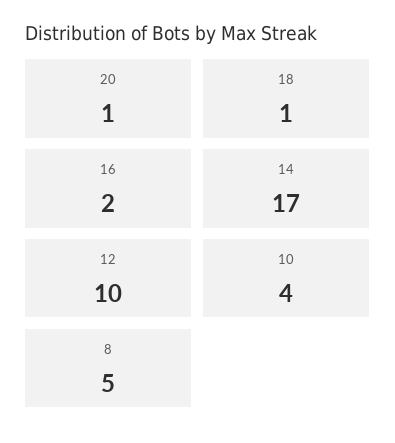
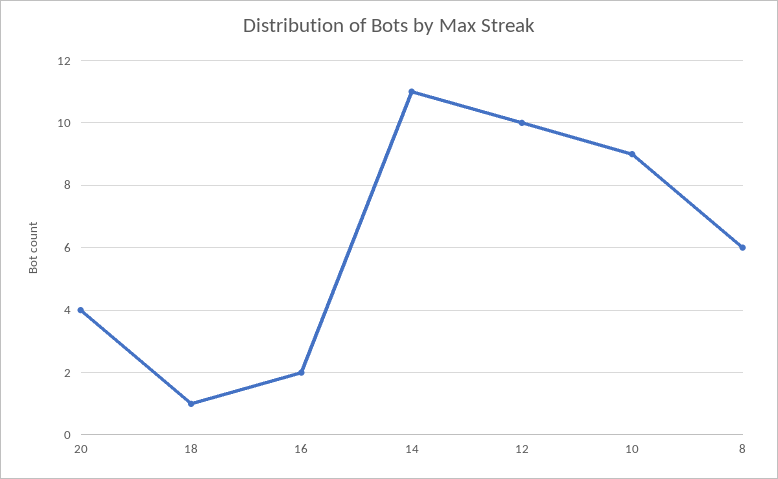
20: 1 -> 4
14: 17 -> 11
10: 4 -> 9
8: 5 -> 6

